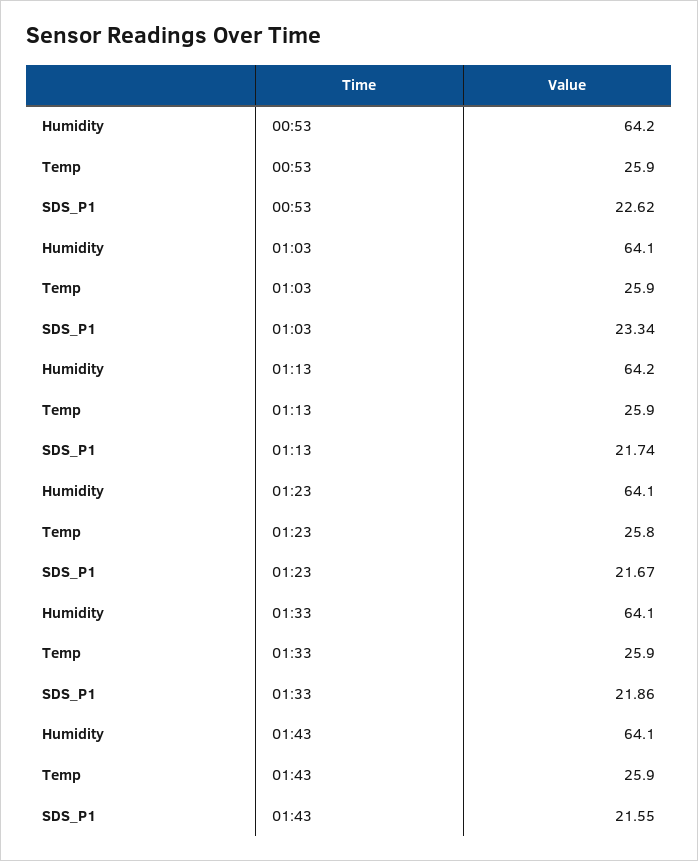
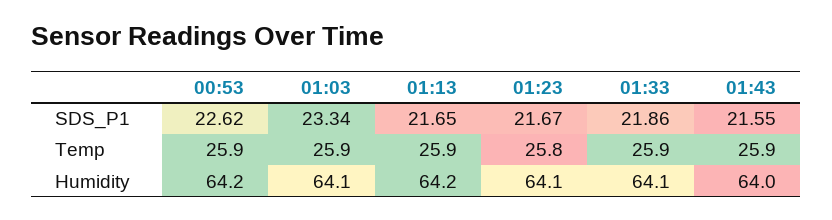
SDS_P1, 01:13: 21.74 -> 21.65
Humidity, 01:43: 64.1 -> 64

